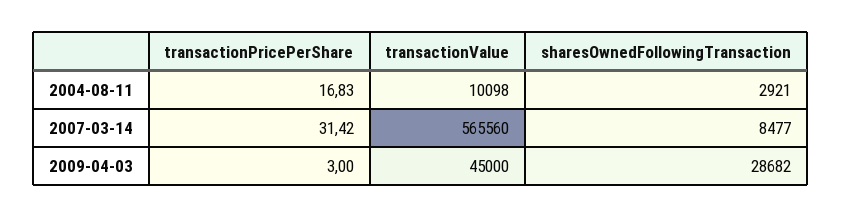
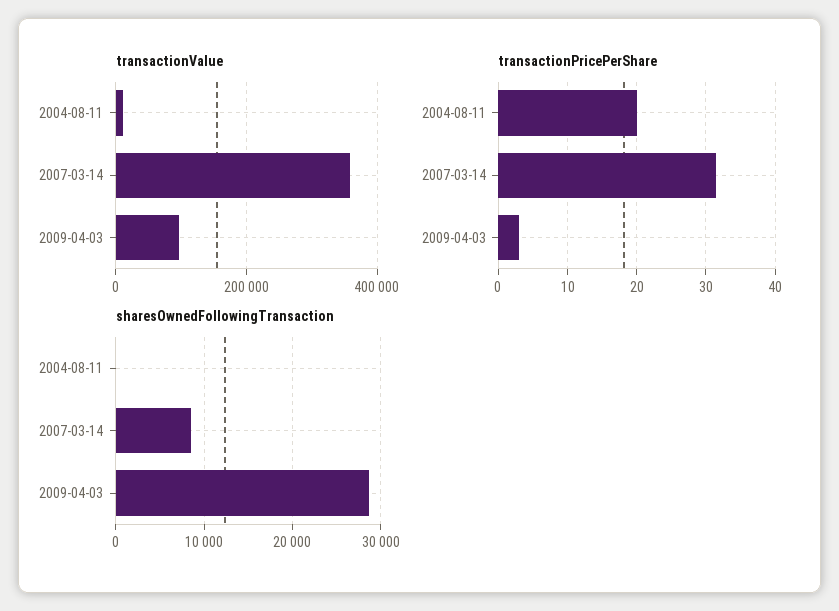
transactionPricePerShare, 2004-08-11: 16.83 -> 20
sharesOwnedFollowingTransaction, 2004-08-11: 2921 -> 0
transactionValue, 2007-03-14: 565560 -> 360000
transactionValue, 2009-04-03: 45000 -> 100000

